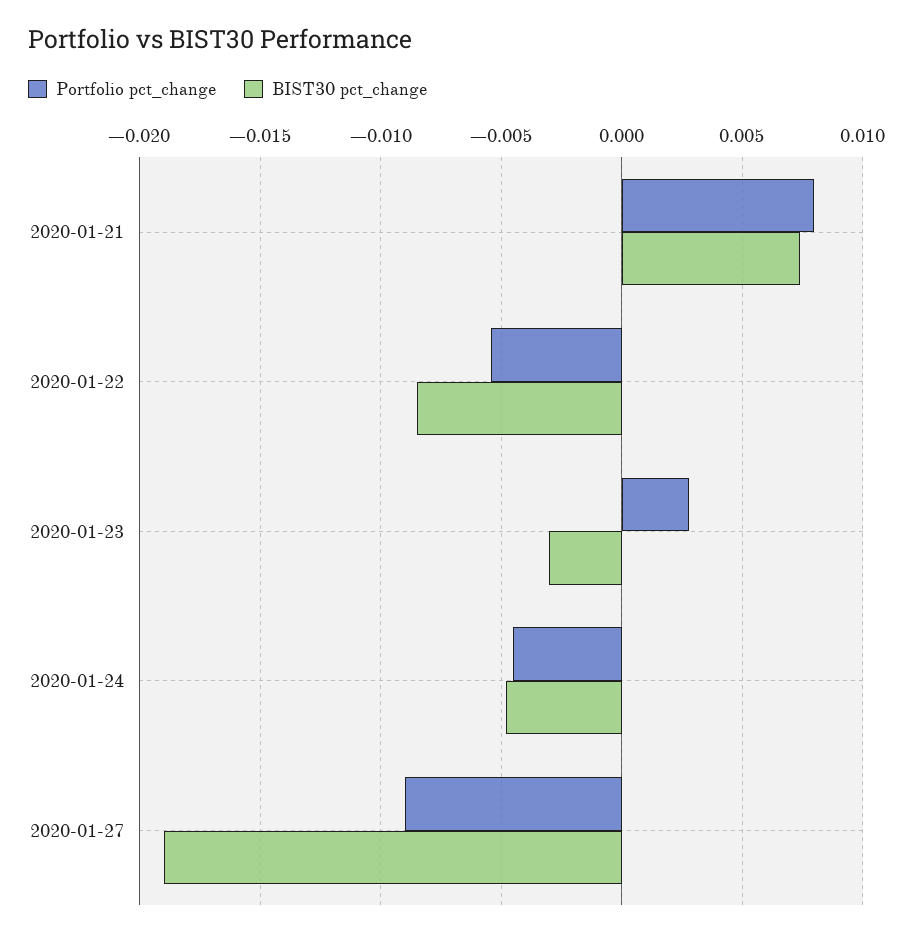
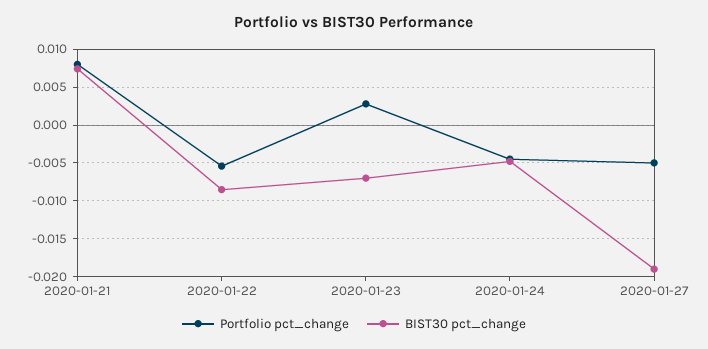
BIST30 pct_change, 2020-01-23: -0.003 -> -0.007
Portfolio pct_change, 2020-01-27: -0.009 -> -0.005

